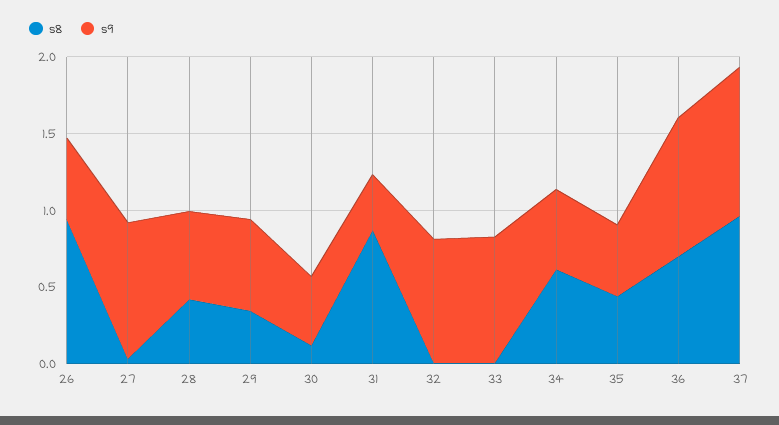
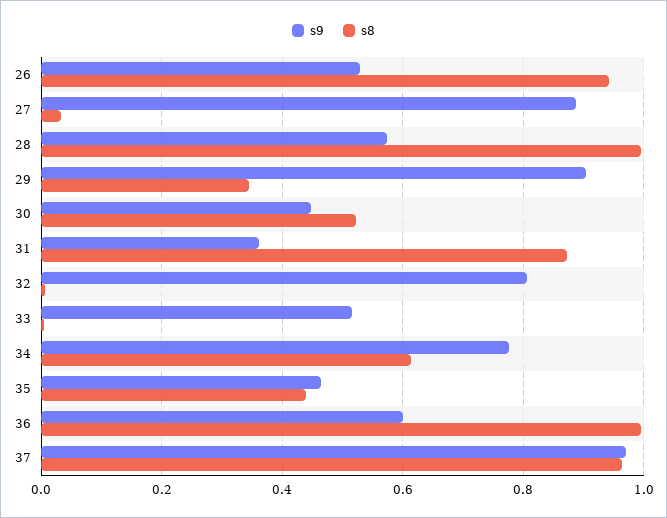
s8, 28: 0.4 -> 1
s9, 29: 0.6 -> 0.9
s8, 30: 0.1 -> 0.52
s9, 33: 0.8 -> 0.52
s9, 34: 0.5 -> 0.78
s8, 36: 0.7 -> 1
s9, 36: 0.9 -> 0.6

